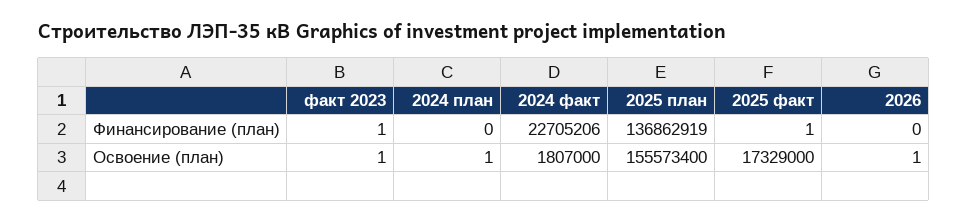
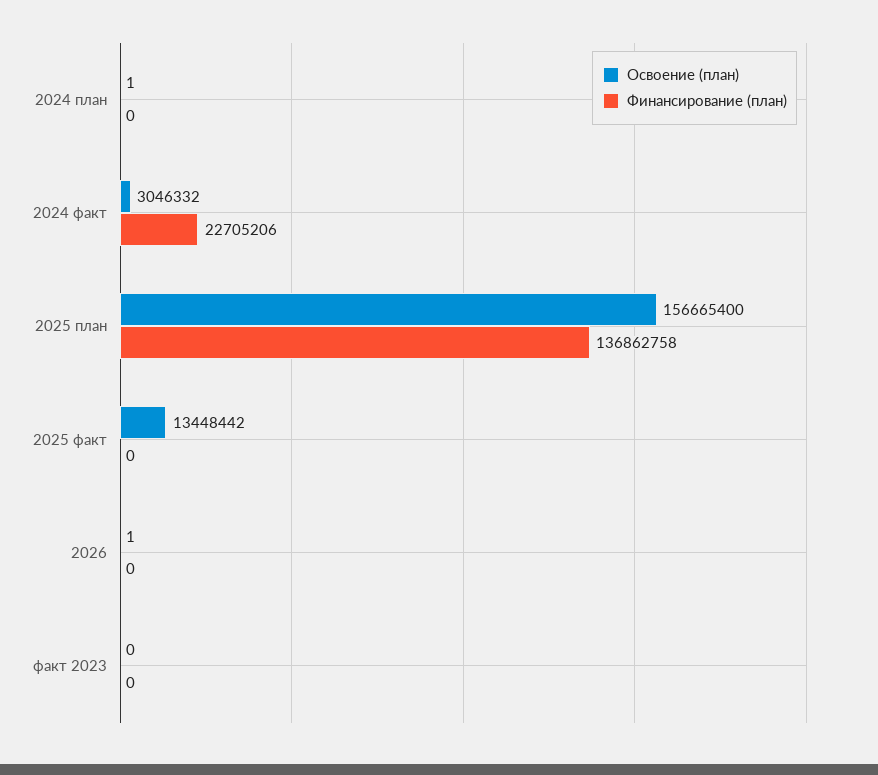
Финансирование (план), факт 2023: 1 -> 0
Финансирование (план), 2025 план: 136862919 -> 136862758
Финансирование (план), 2025 факт: 1 -> 0
Освоение (план), факт 2023: 1 -> 0
Освоение (план), 2024 факт: 1807000 -> 3046332
Освоение (план), 2025 план: 155573400 -> 156665400
Освоение (план), 2025 факт: 17329000 -> 13448442

